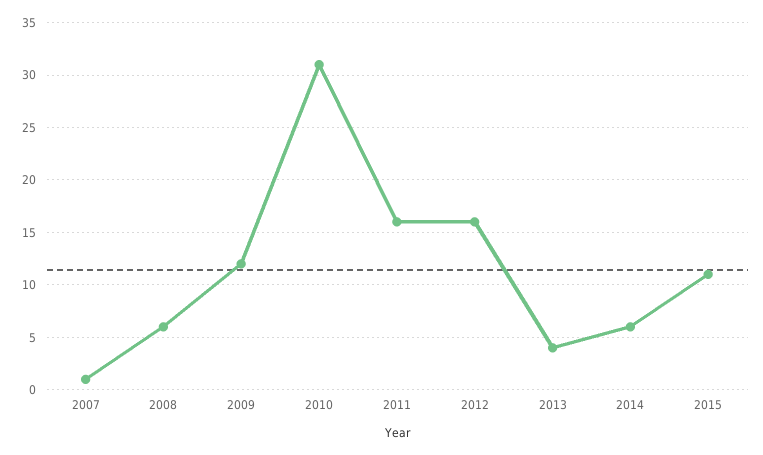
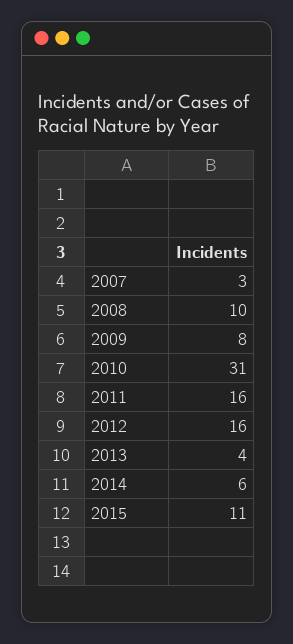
2007: 1 -> 3
2008: 6 -> 10
2009: 12 -> 8

